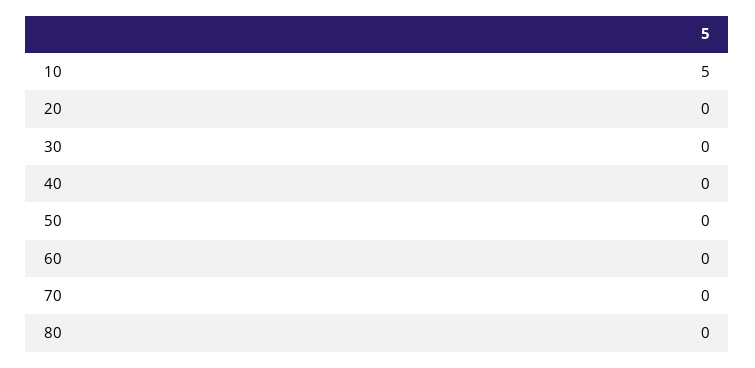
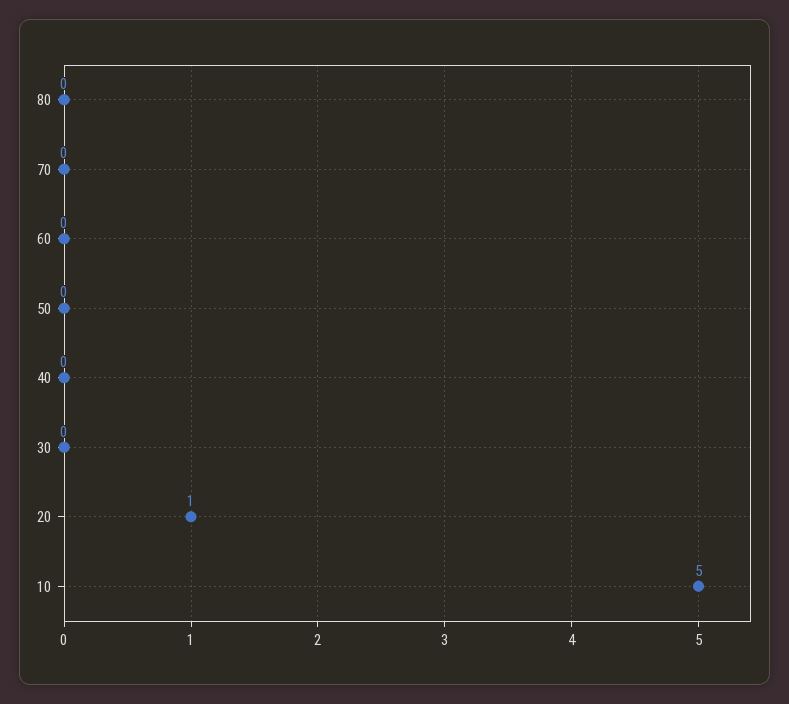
20: 0 -> 1

